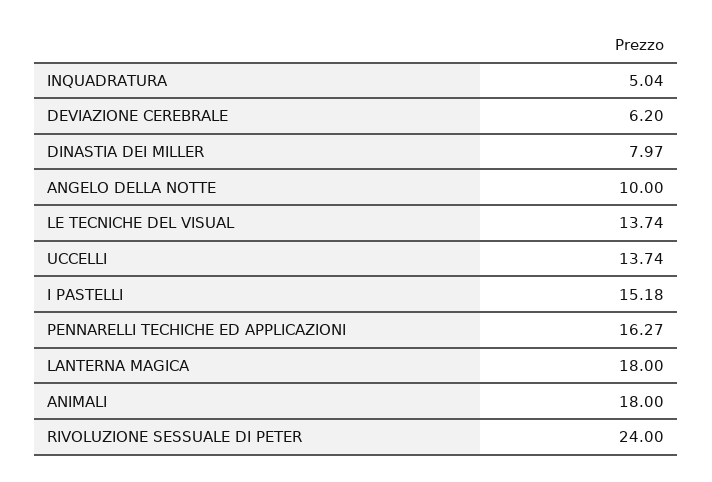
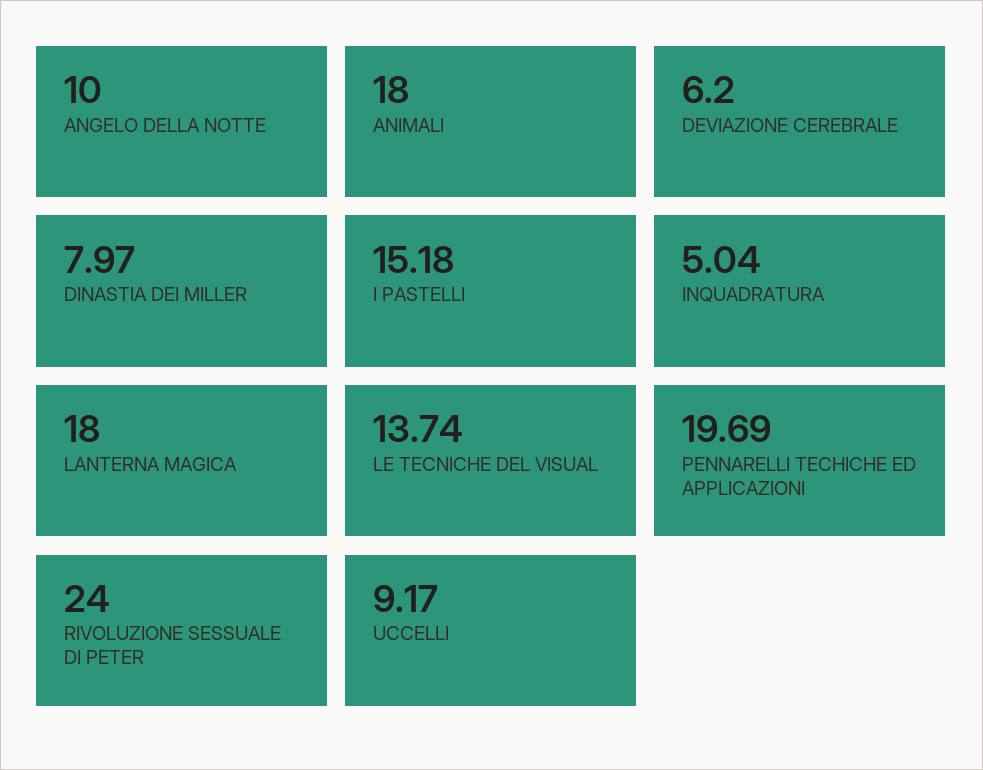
UCCELLI: 13.74 -> 9.17
PENNARELLI TECHICHE ED APPLICAZIONI: 16.27 -> 19.69

